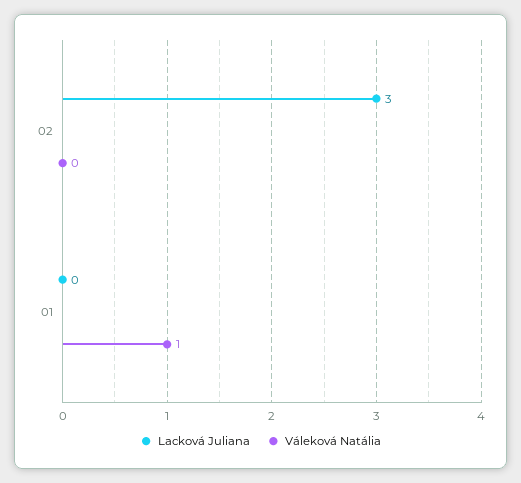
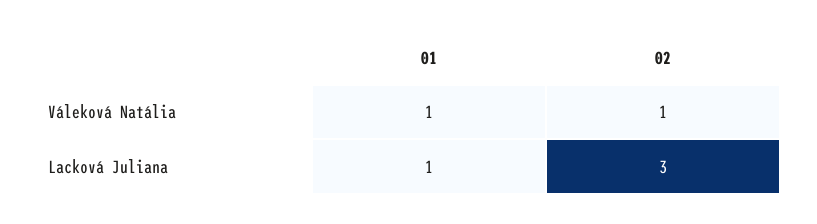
Váleková Natália, 02: 0 -> 1
Lacková Juliana, 01: 0 -> 1

